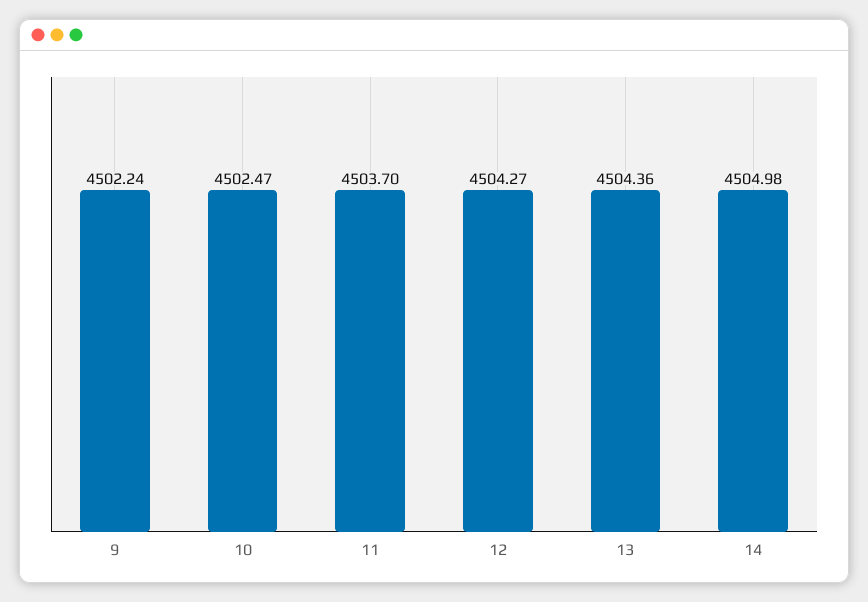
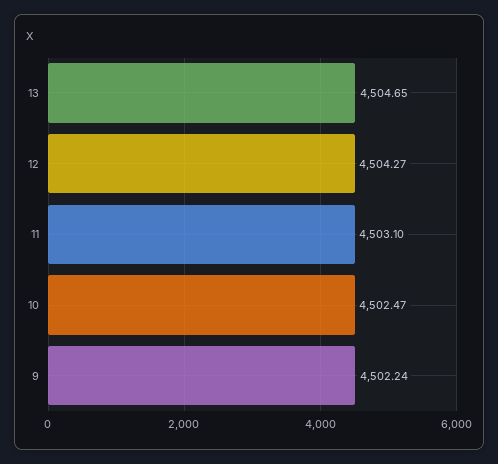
11: 4503.7 -> 4503.1
13: 4504.36 -> 4504.65
14: 4504.98 -> none

